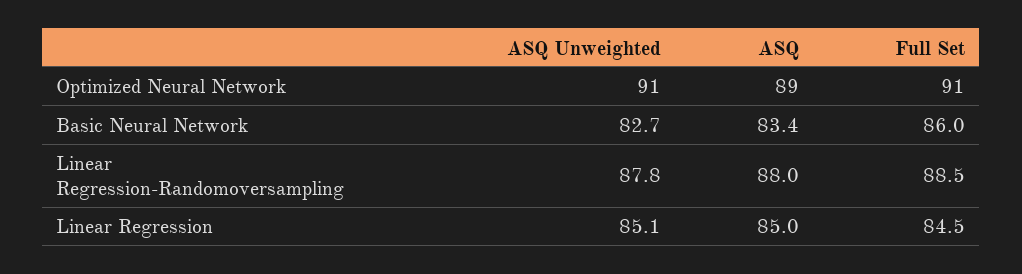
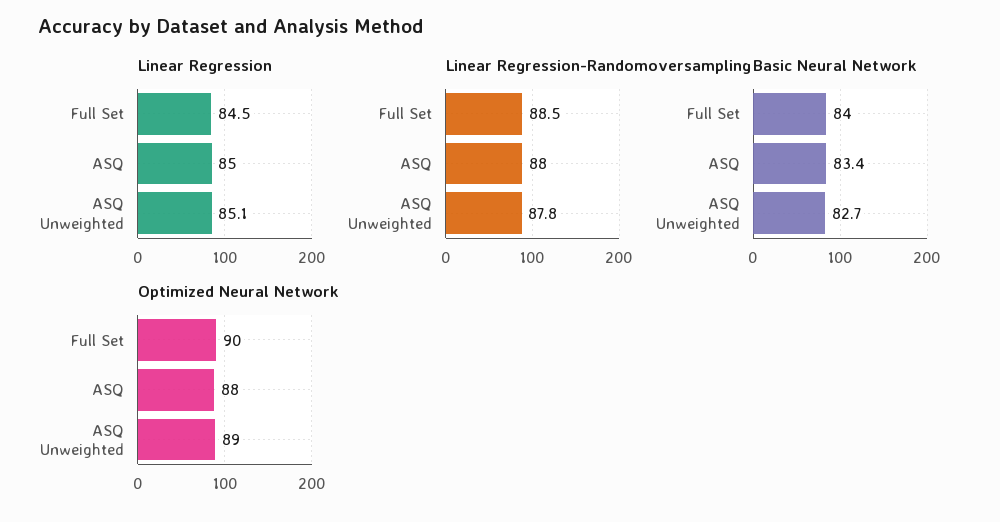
Optimized Neural Network, ASQ Unweighted: 91 -> 89
Optimized Neural Network, ASQ: 89 -> 88
Optimized Neural Network, Full Set: 91 -> 90
Basic Neural Network, Full Set: 86 -> 84

